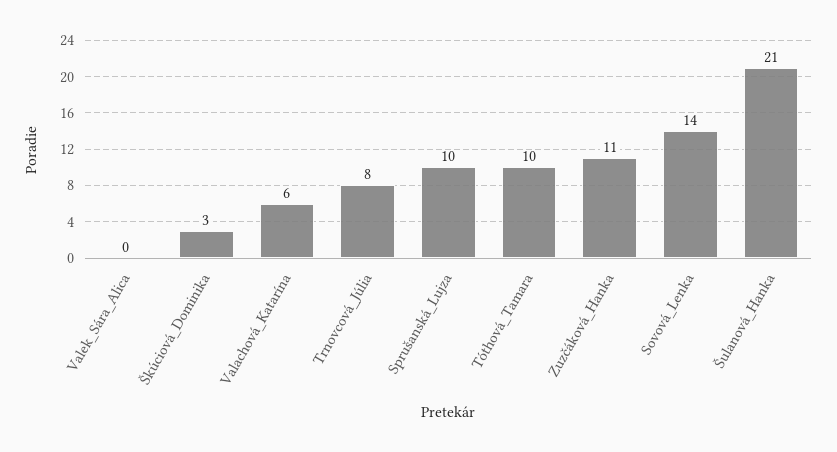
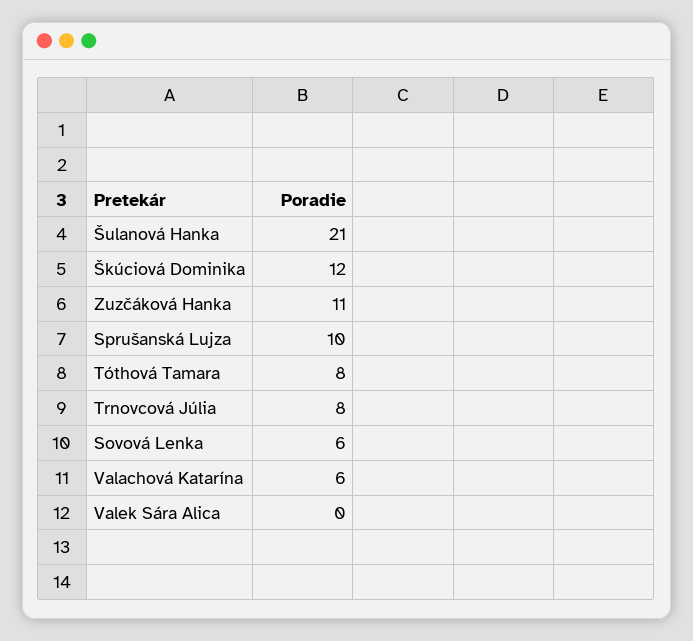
Škúciová_Dominika: 3 -> 12
Tóthová_Tamara: 10 -> 8
Sovová_Lenka: 14 -> 6

